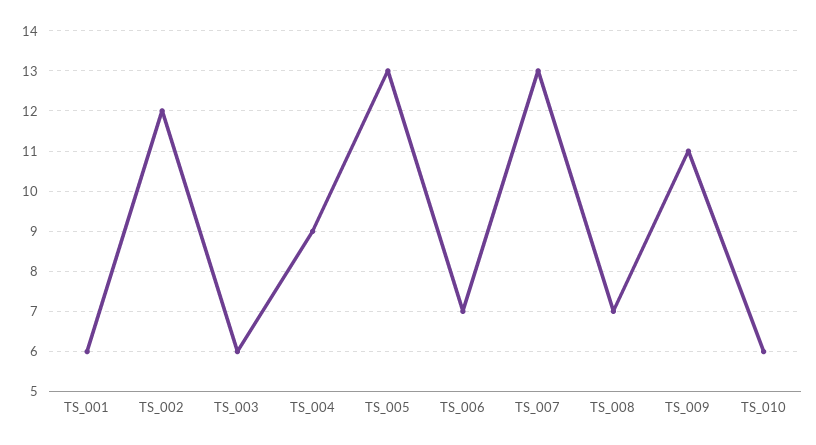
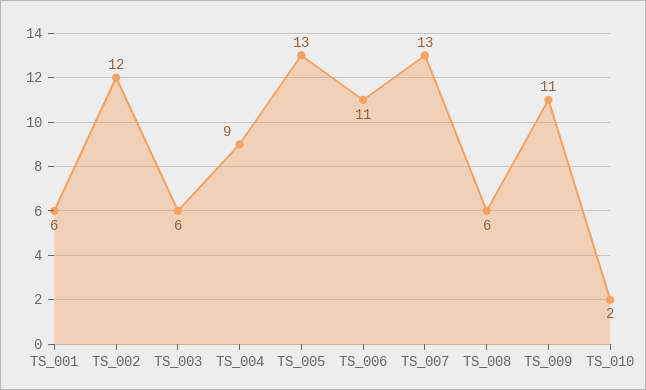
TS_006: 7 -> 11
TS_008: 7 -> 6
TS_010: 6 -> 2

